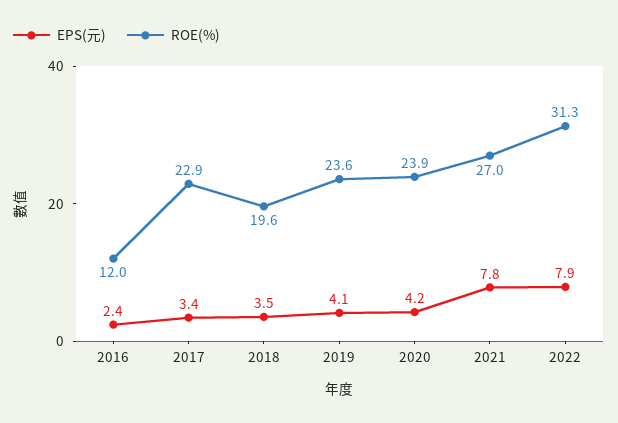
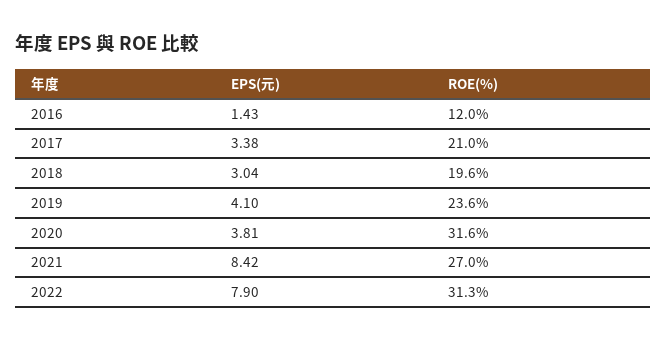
EPS(元), 2016: 2.4 -> 1.43
ROE(%), 2017: 22.9 -> 21
EPS(元), 2018: 3.5 -> 3.04
EPS(元), 2020: 4.2 -> 3.81
ROE(%), 2020: 23.9 -> 31.6
EPS(元), 2021: 7.8 -> 8.42

